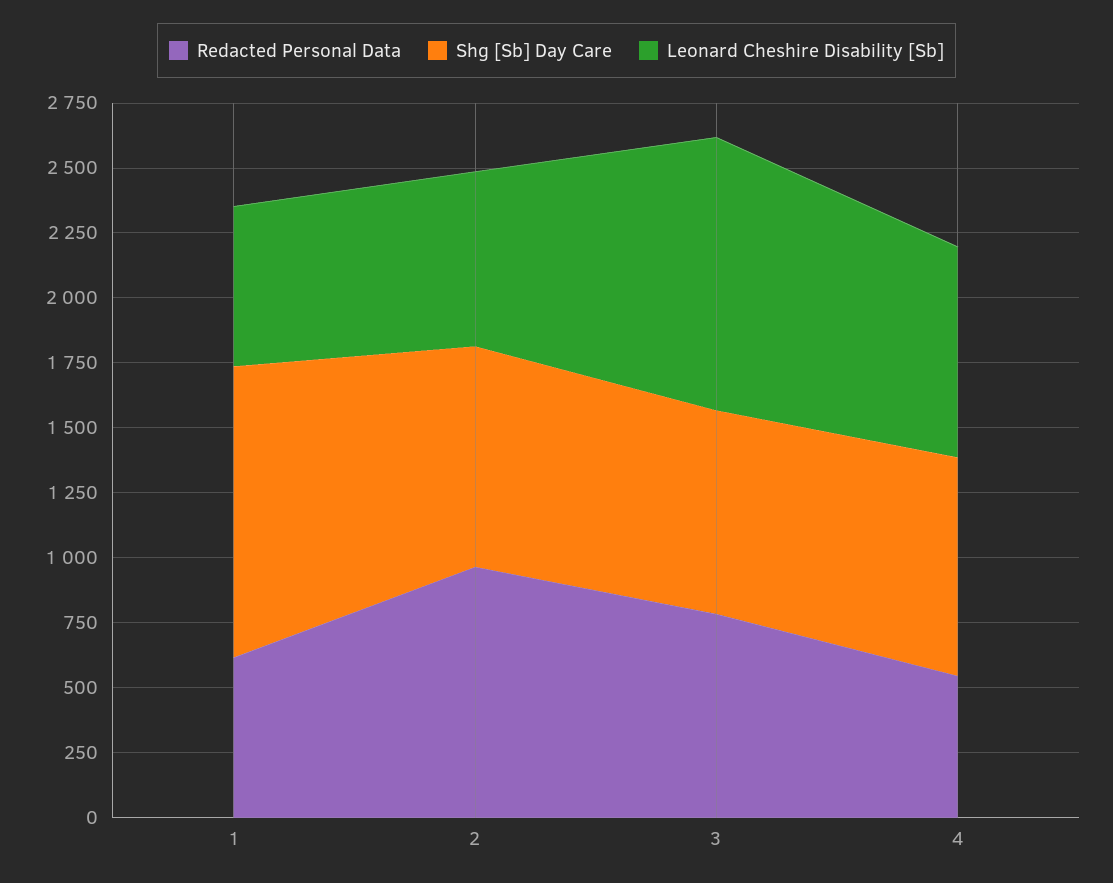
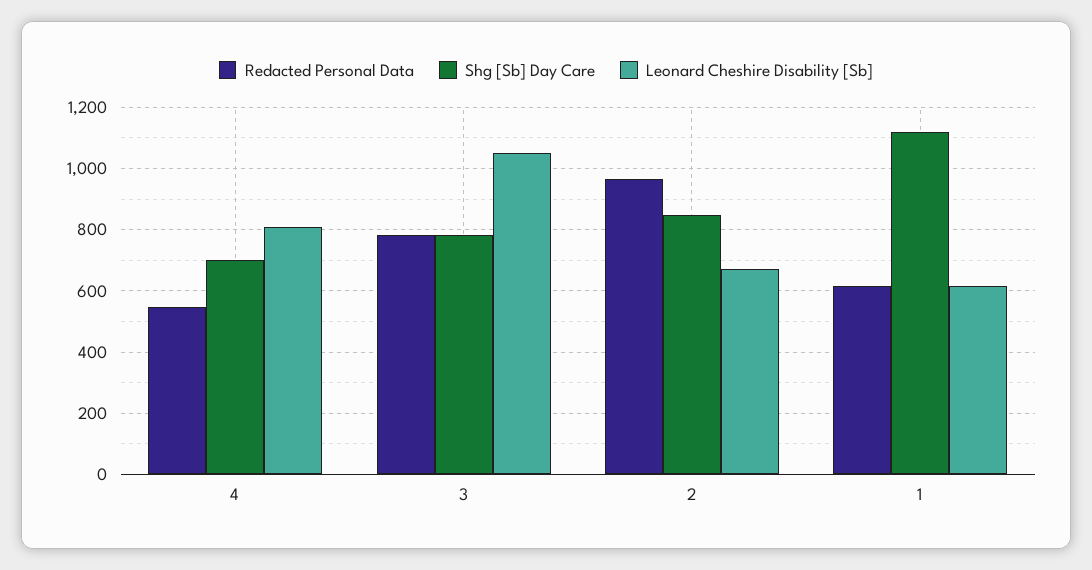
Shg [Sb] Day Care, 4: 850 -> 700

